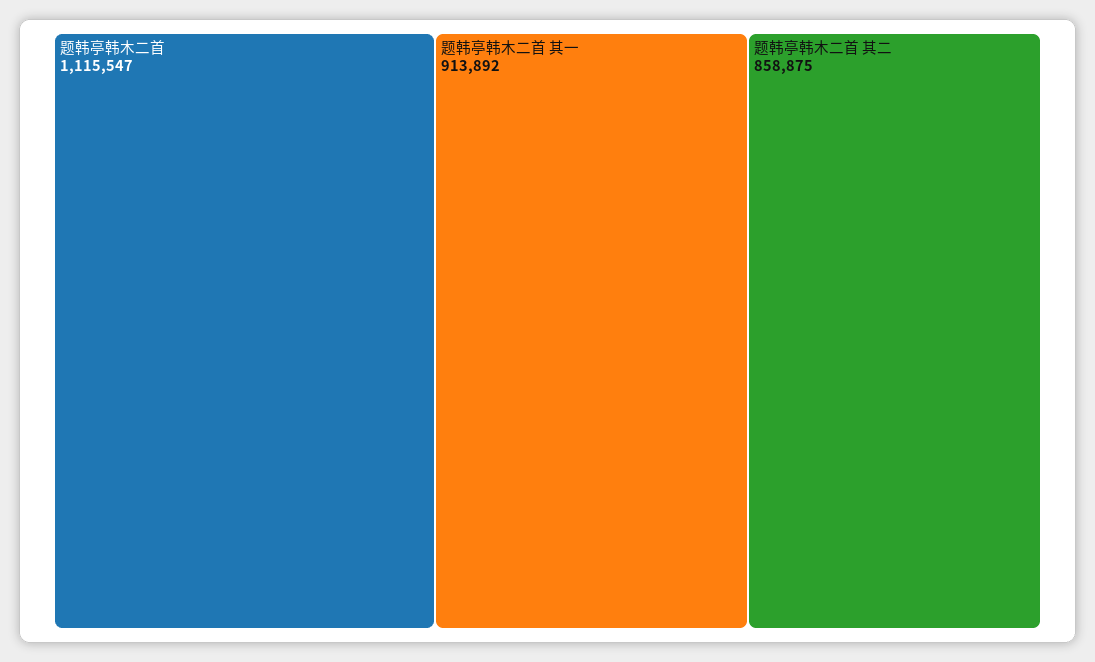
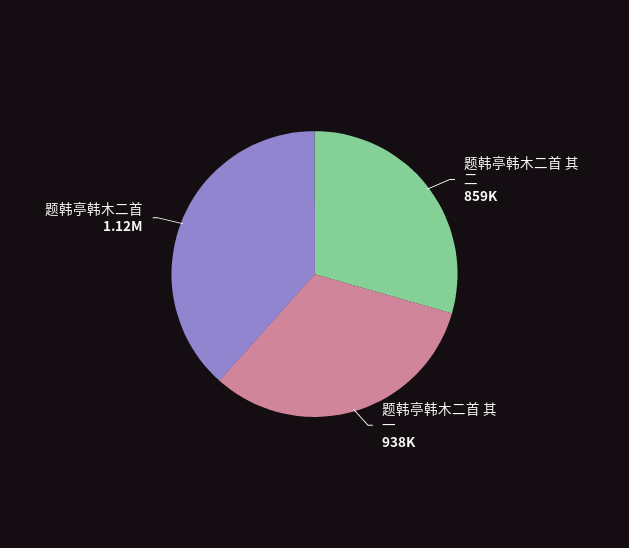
题韩亭韩木二首 其一: 913892 -> 938000

